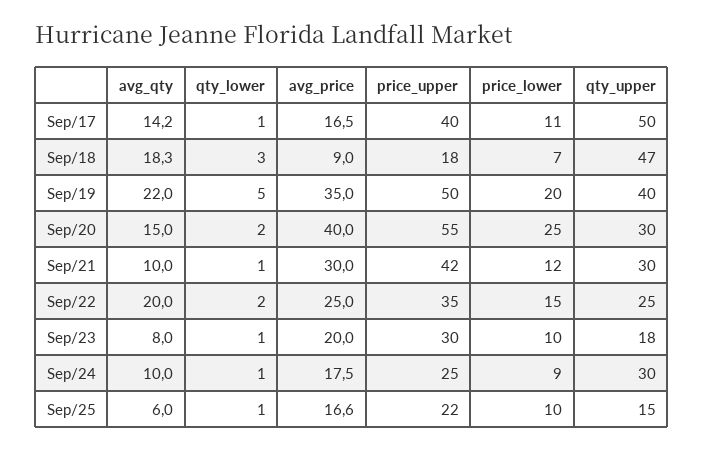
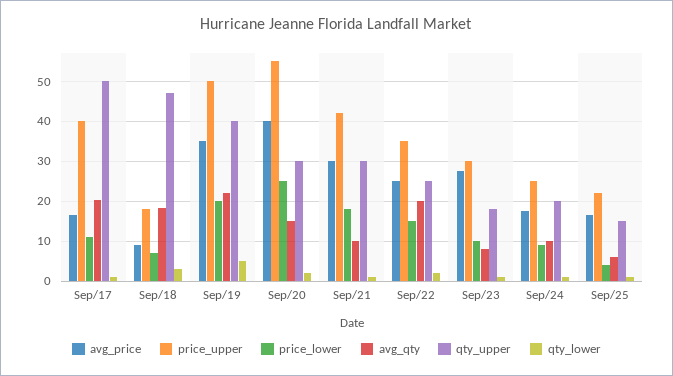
avg_qty, Sep/17: 14.2 -> 20
price_lower, Sep/21: 12 -> 18
avg_price, Sep/23: 20 -> 28
qty_upper, Sep/24: 30 -> 20
price_lower, Sep/25: 10 -> 4

